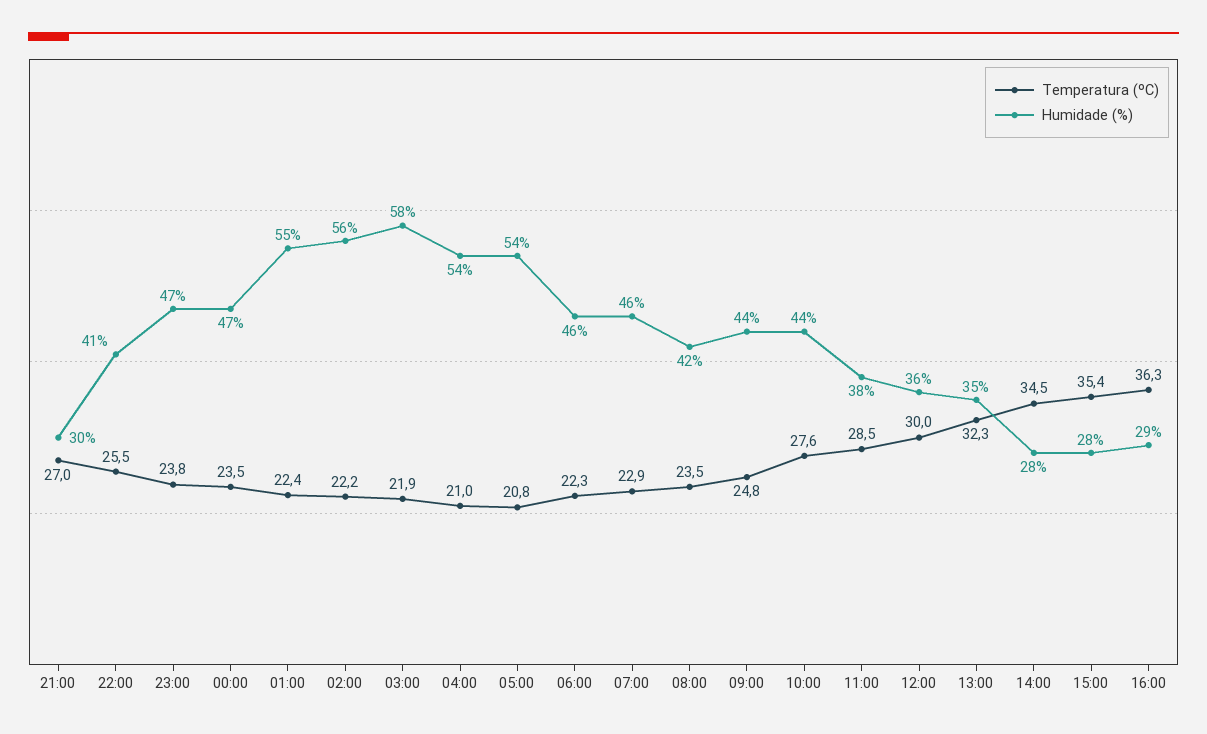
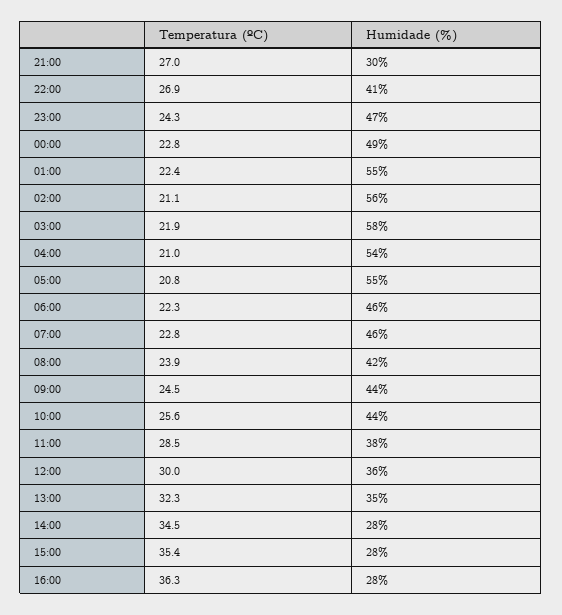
Temperatura (ºC), 22:00: 25.5 -> 26.9
Temperatura (ºC), 23:00: 23.8 -> 24.3
Temperatura (ºC), 00:00: 23.5 -> 22.8
Humidade (%), 00:00: 47 -> 49
Temperatura (ºC), 02:00: 22.2 -> 21.1
Humidade (%), 05:00: 54 -> 55
Temperatura (ºC), 07:00: 22.9 -> 22.8
Temperatura (ºC), 08:00: 23.5 -> 23.9
Temperatura (ºC), 09:00: 24.8 -> 24.5
Temperatura (ºC), 10:00: 27.6 -> 25.6
Humidade (%), 16:00: 29 -> 28

